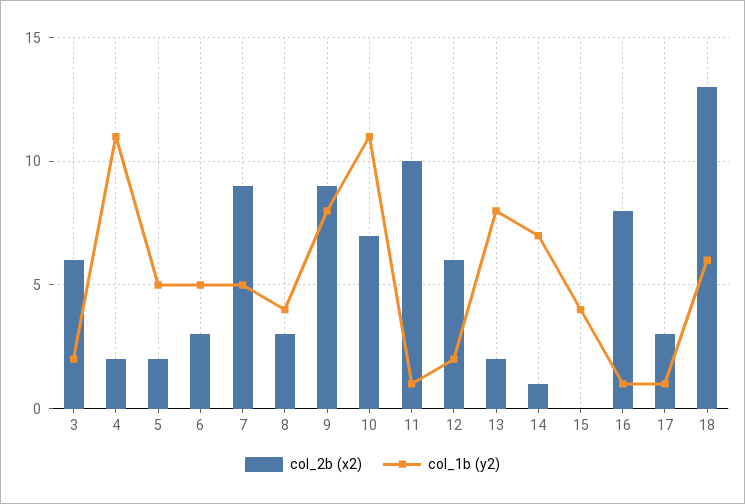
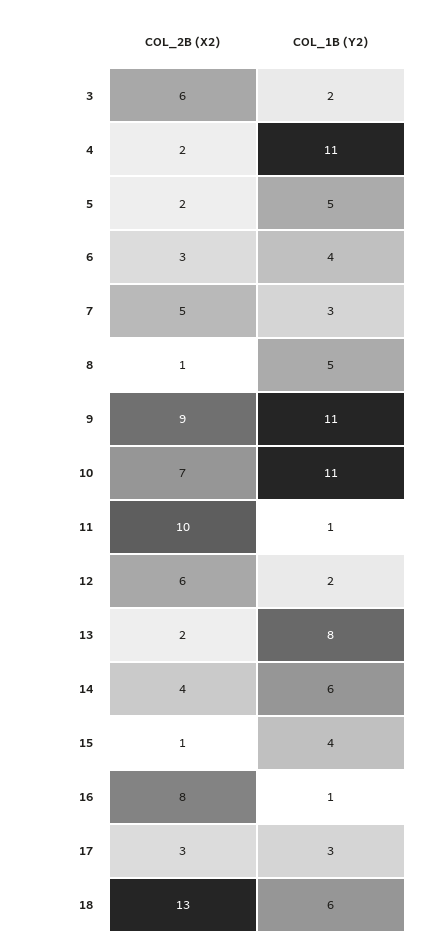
col_1b (y2), 6: 5 -> 4
col_2b (x2), 7: 9 -> 5
col_1b (y2), 7: 5 -> 3
col_2b (x2), 8: 3 -> 1
col_1b (y2), 8: 4 -> 5
col_1b (y2), 9: 8 -> 11
col_2b (x2), 14: 1 -> 4
col_1b (y2), 14: 7 -> 6
col_2b (x2), 15: 0 -> 1
col_1b (y2), 17: 1 -> 3

